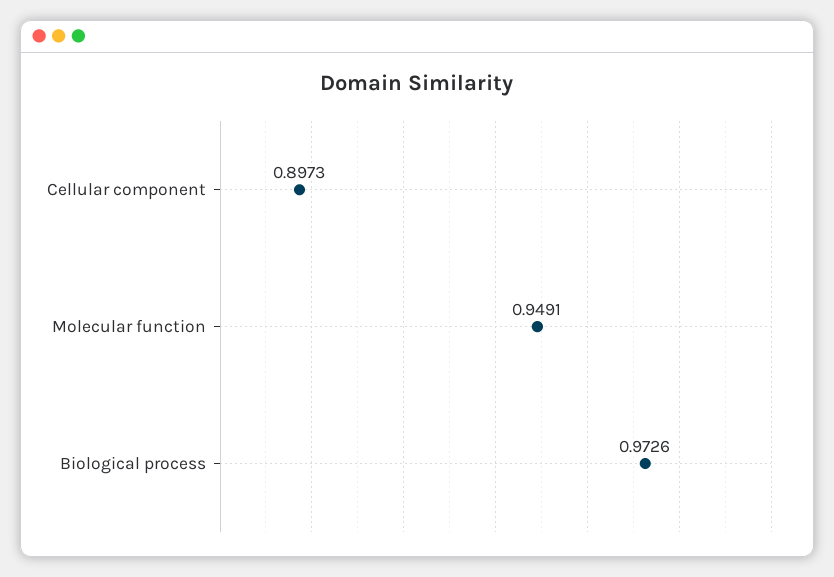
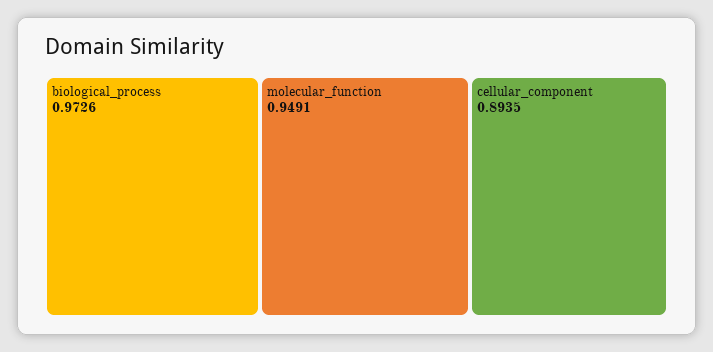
Cellular component: 0.8973 -> 0.8935

